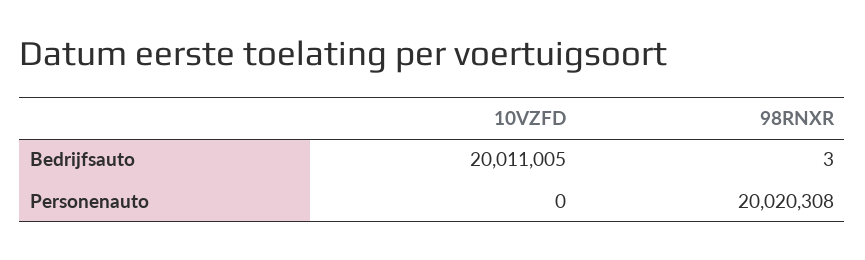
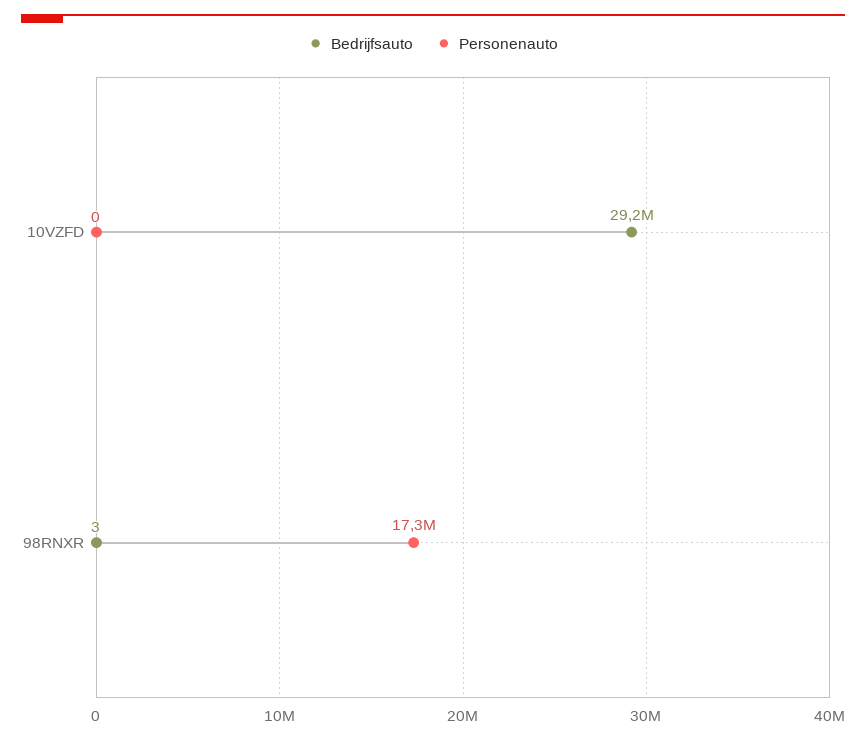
Bedrijfsauto, 10VZFD: 20011005 -> 29200000
Personenauto, 98RNXR: 20020308 -> 17300000

